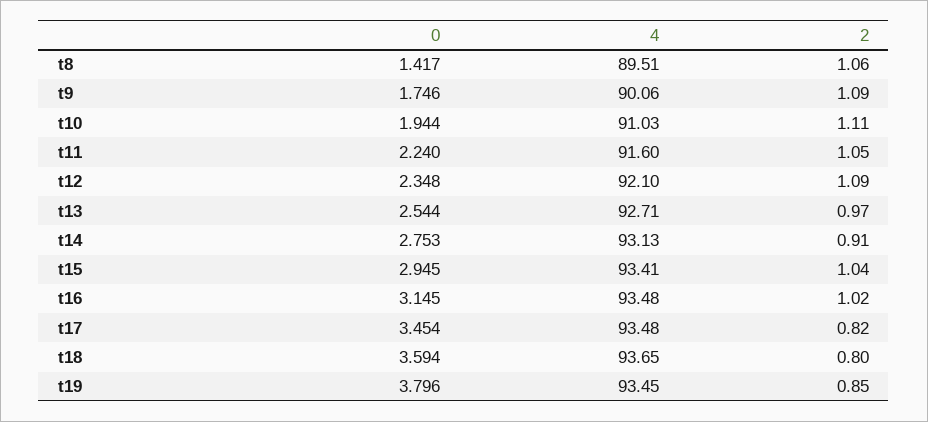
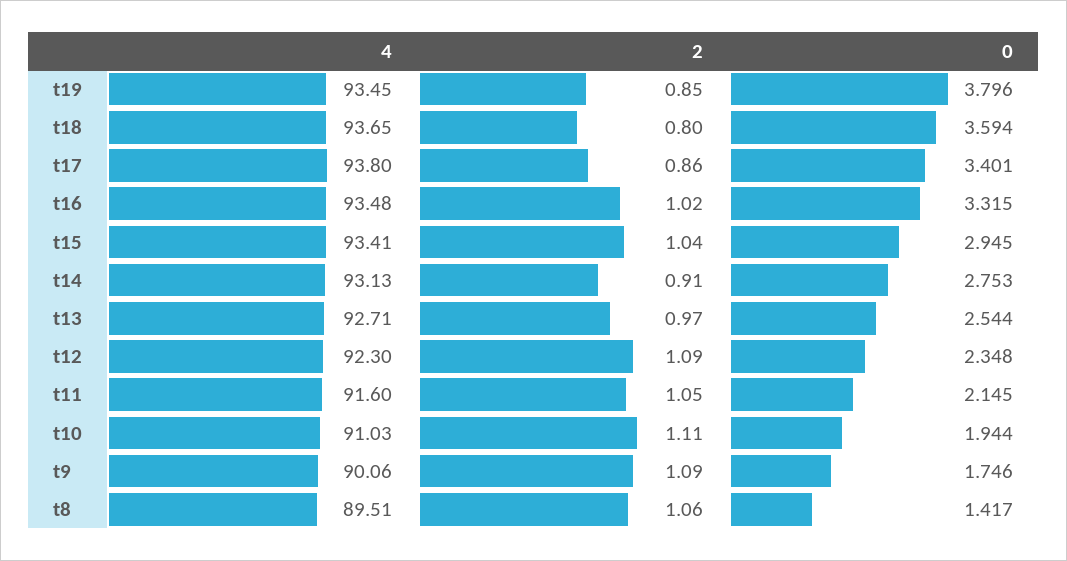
0, t11: 2.24 -> 2.145
4, t12: 92.1 -> 92.3
0, t16: 3.145 -> 3.315
0, t17: 3.454 -> 3.401
4, t17: 93.48 -> 93.8
2, t17: 0.82 -> 0.86

